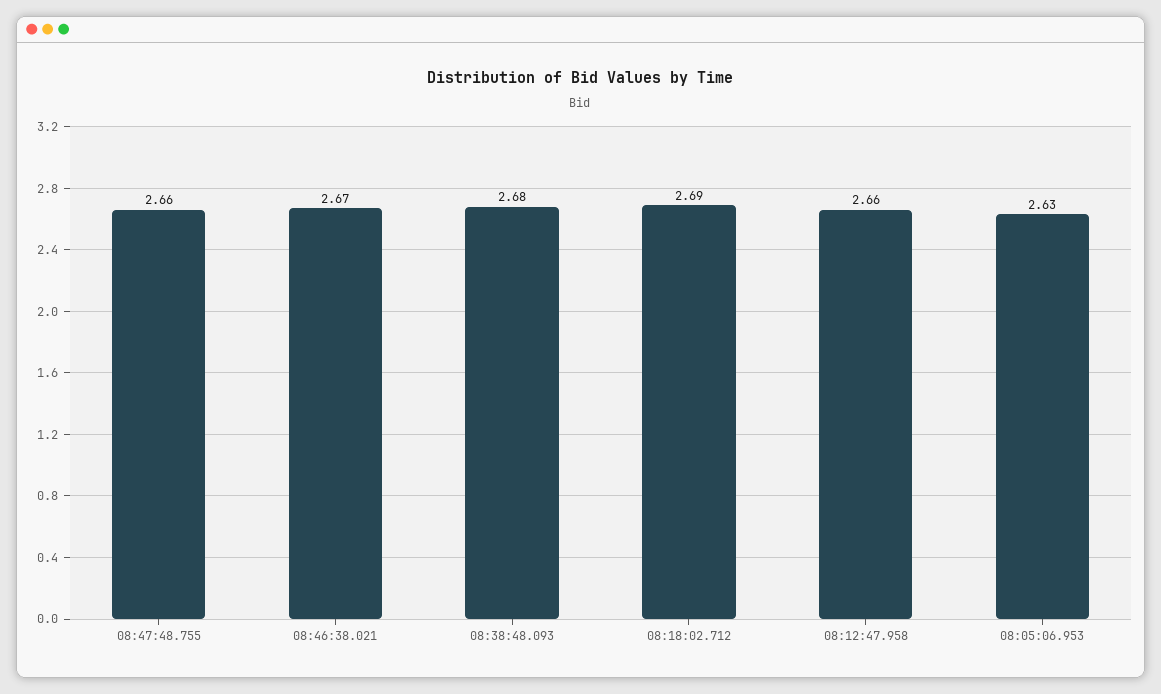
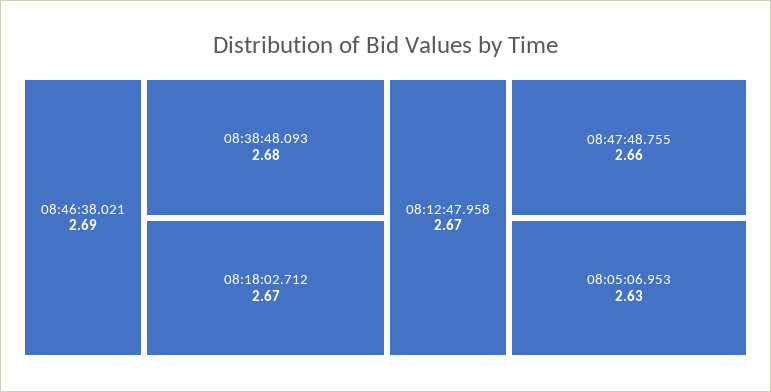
08:46:38.021: 2.67 -> 2.69
08:18:02.712: 2.69 -> 2.67
08:12:47.958: 2.66 -> 2.67

